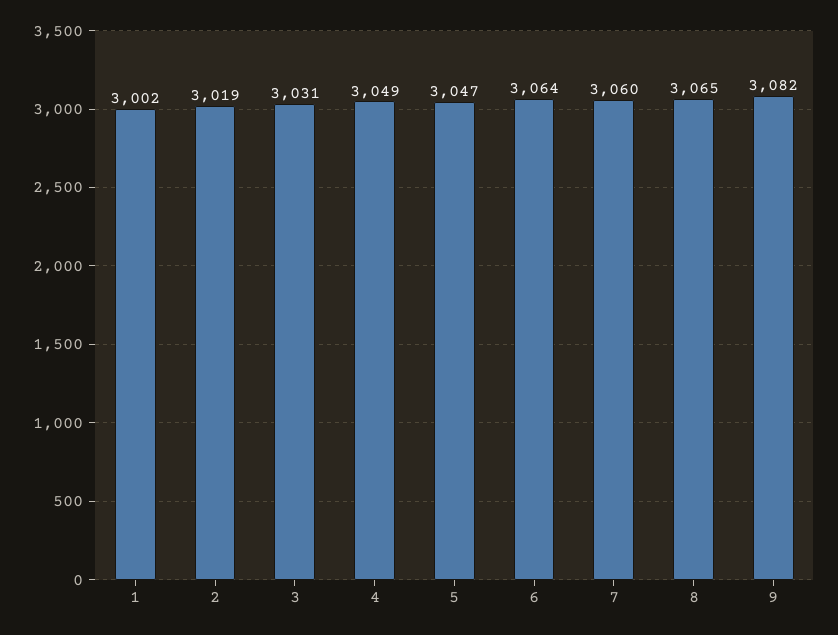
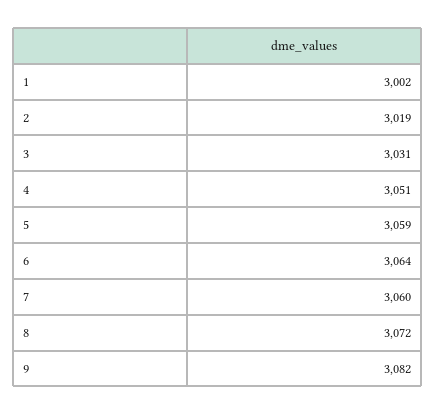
4: 3049 -> 3051
5: 3047 -> 3059
8: 3065 -> 3072

